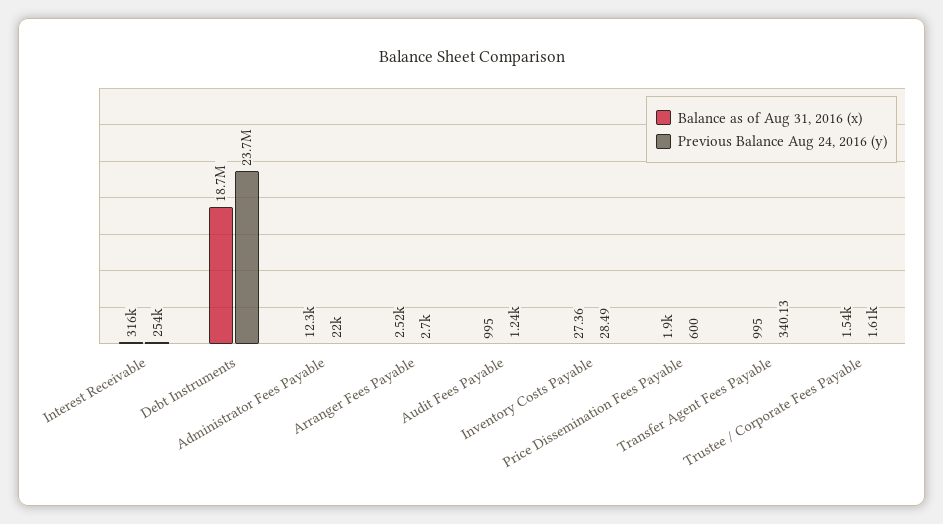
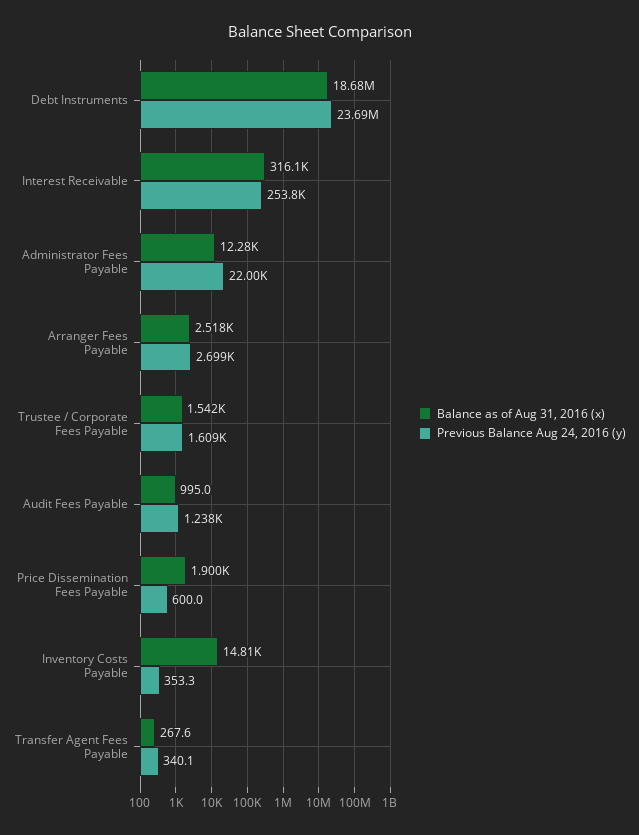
Balance as of Aug 31, 2016 (x), Inventory Costs Payable: 27.36 -> 14810
Previous Balance Aug 24, 2016 (y), Inventory Costs Payable: 28.49 -> 353.3
Balance as of Aug 31, 2016 (x), Transfer Agent Fees Payable: 995 -> 267.6

